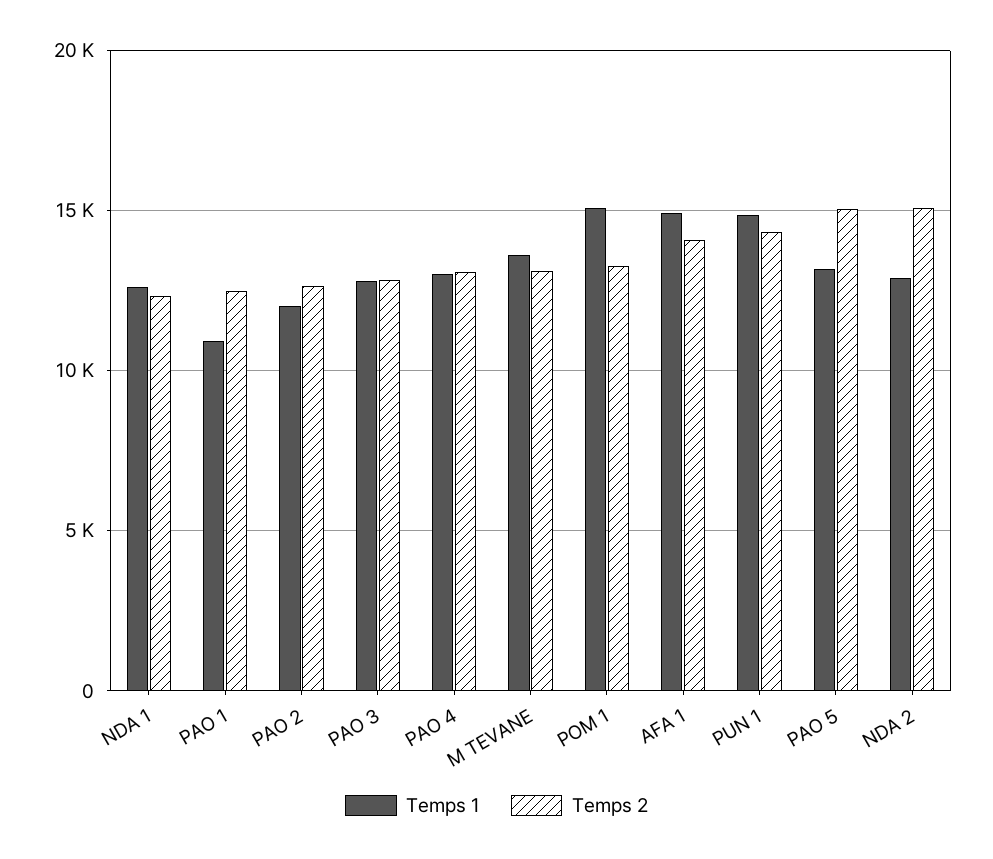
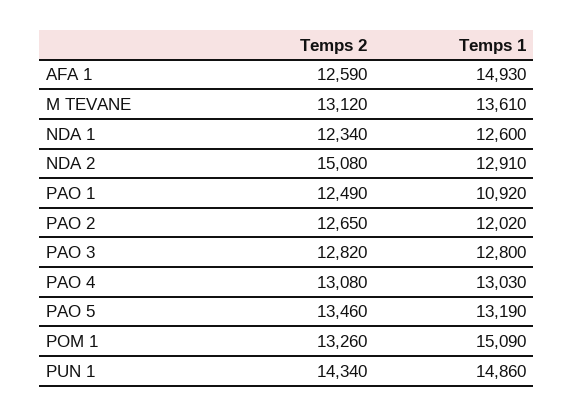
Temps 2, AFA 1: 14000 -> 12590
Temps 2, PAO 5: 15000 -> 13460

